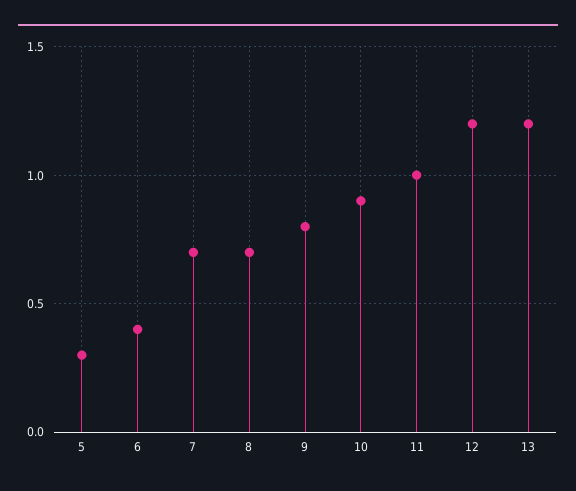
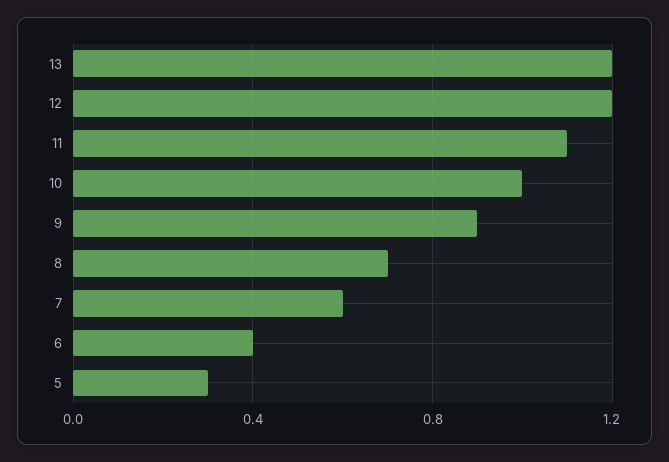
7: 0.7 -> 0.6
9: 0.8 -> 0.9
10: 0.9 -> 1
11: 1 -> 1.1

